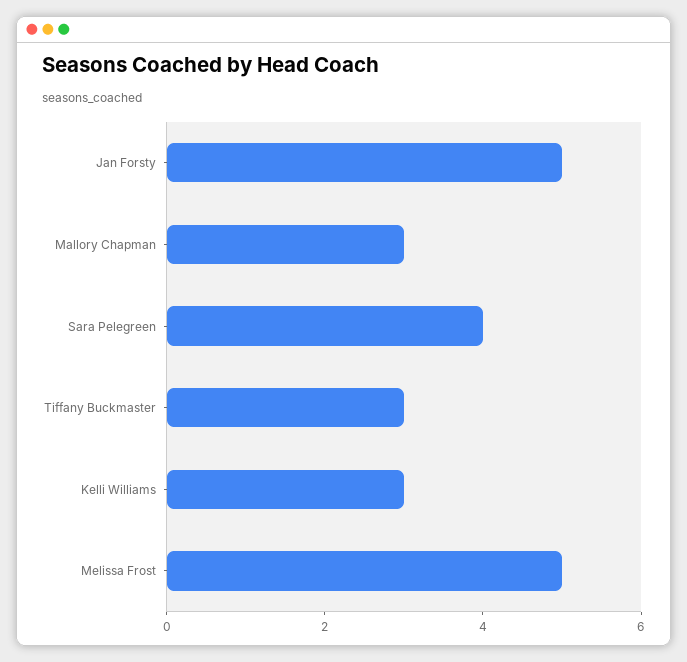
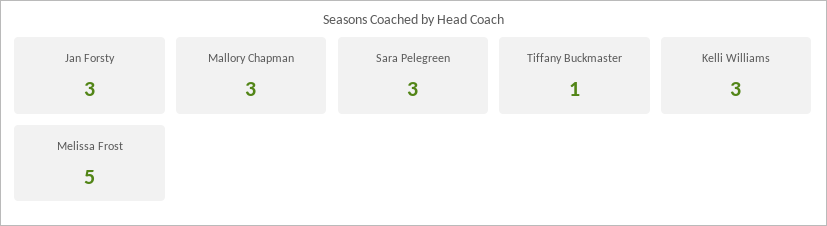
Jan Forsty: 5 -> 3
Sara Pelegreen: 4 -> 3
Tiffany Buckmaster: 3 -> 1

